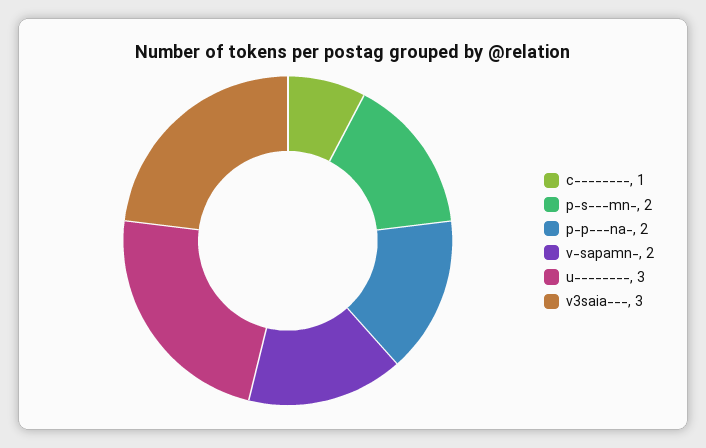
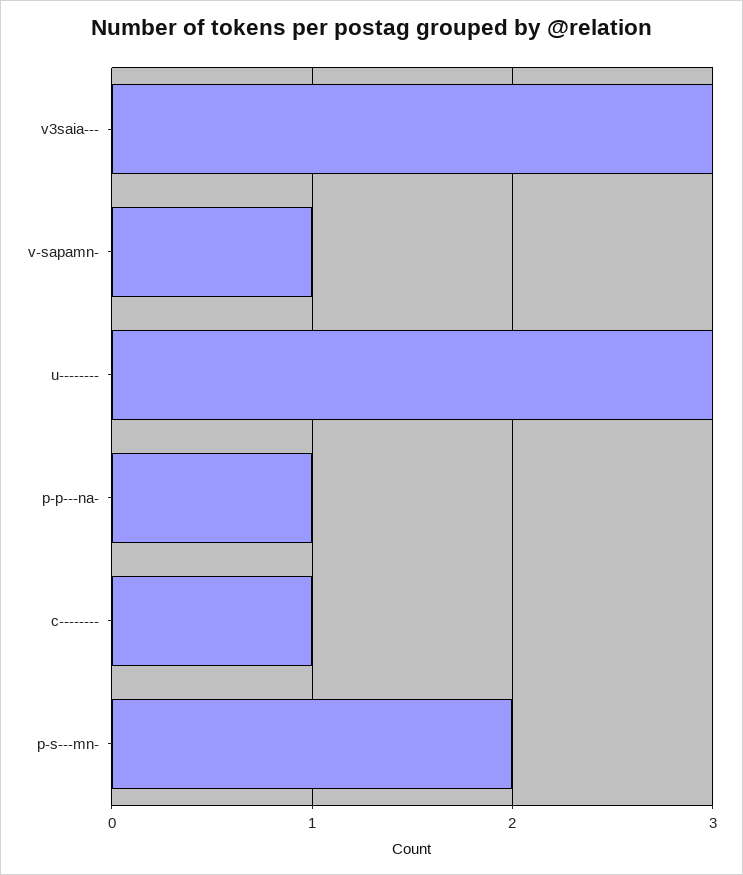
p-p---na-: 2 -> 1
v-sapamn-: 2 -> 1

